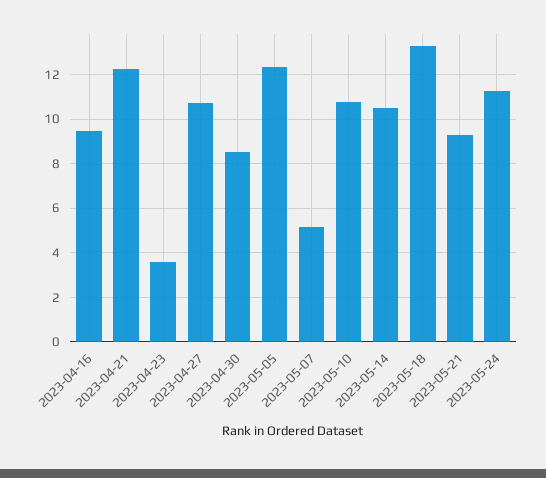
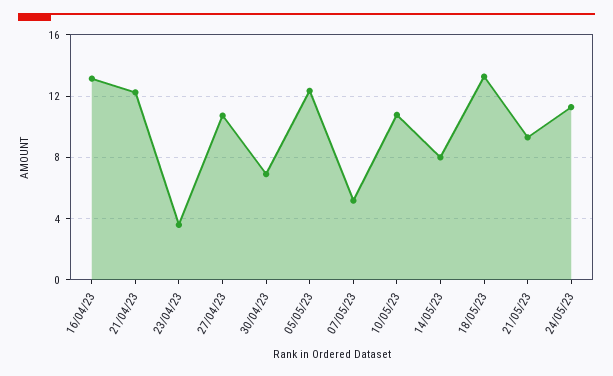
2023-04-16: 9.5 -> 13
2023-04-30: 8.5 -> 7
2023-05-14: 10.5 -> 8

